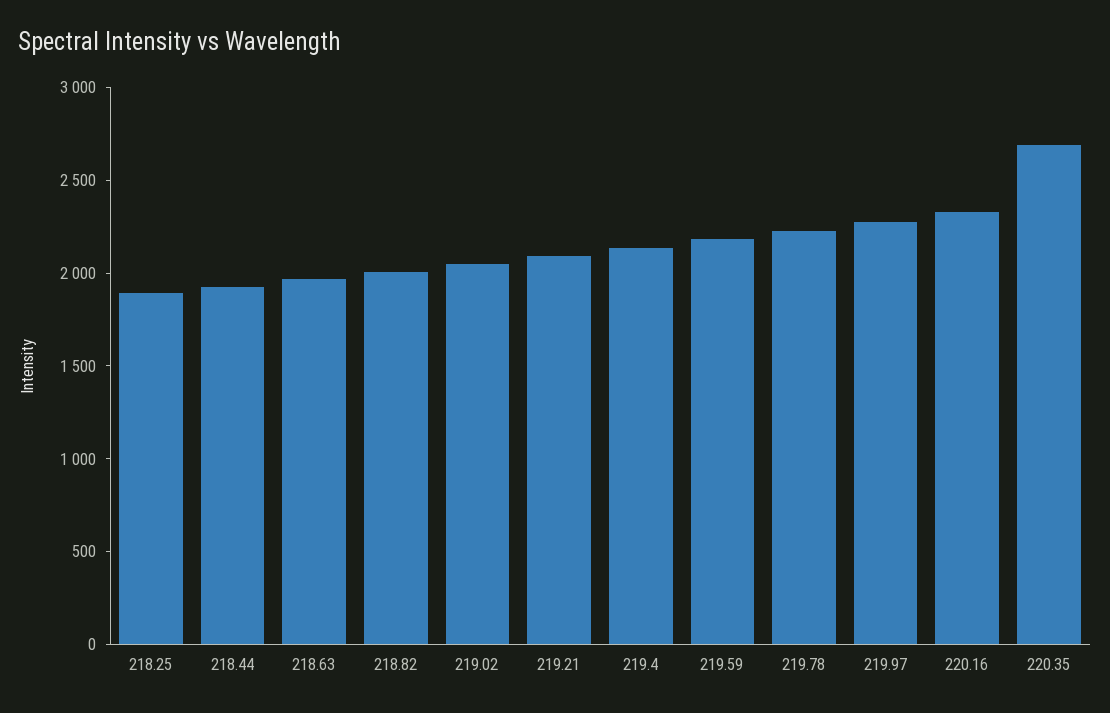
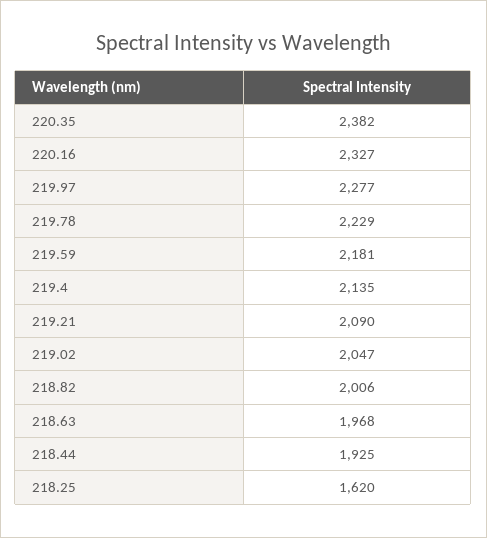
218.25: 1900 -> 1620
220.35: 2700 -> 2382

